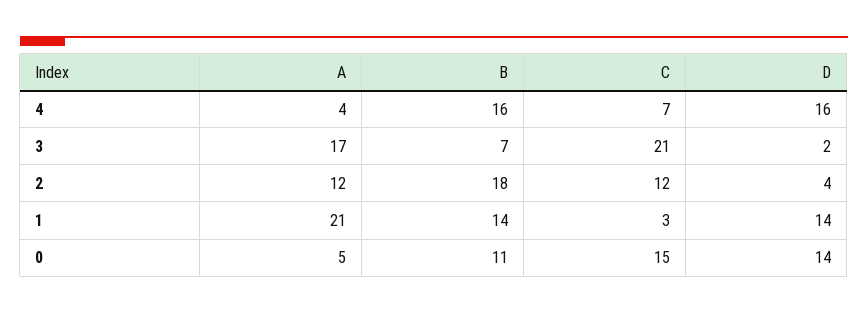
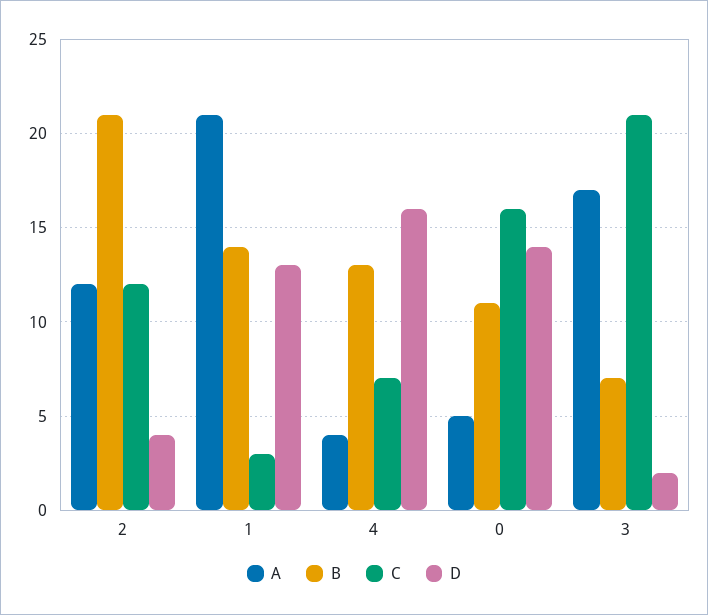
B, 4: 16 -> 13
B, 2: 18 -> 21
D, 1: 14 -> 13
C, 0: 15 -> 16

